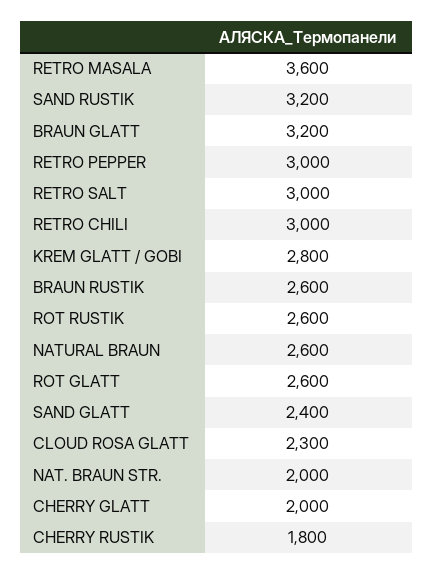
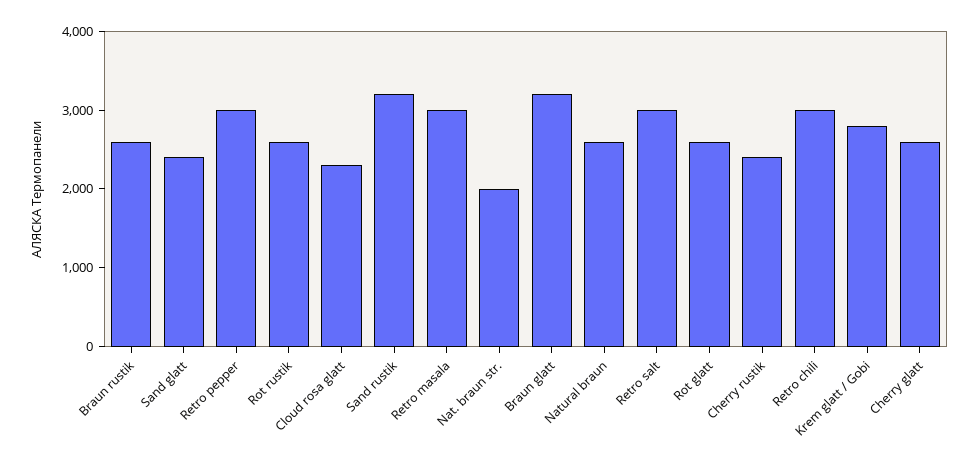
RETRO MASALA: 3600 -> 3000
CHERRY GLATT: 2000 -> 2600
CHERRY RUSTIK: 1800 -> 2400

